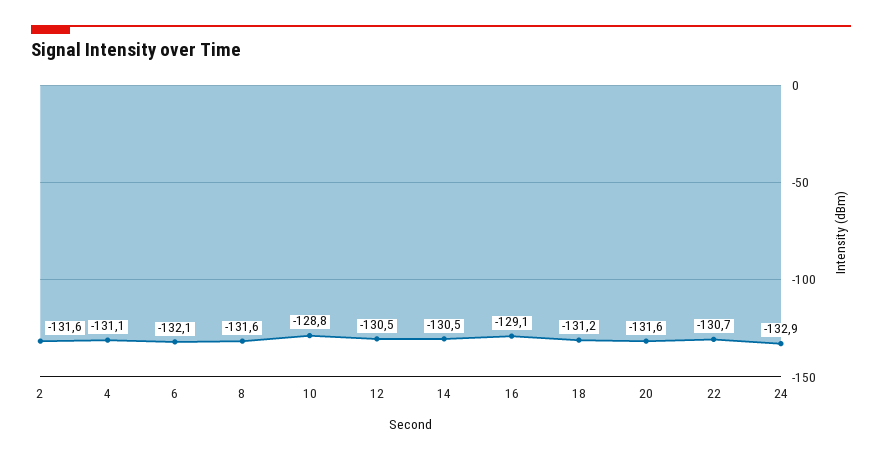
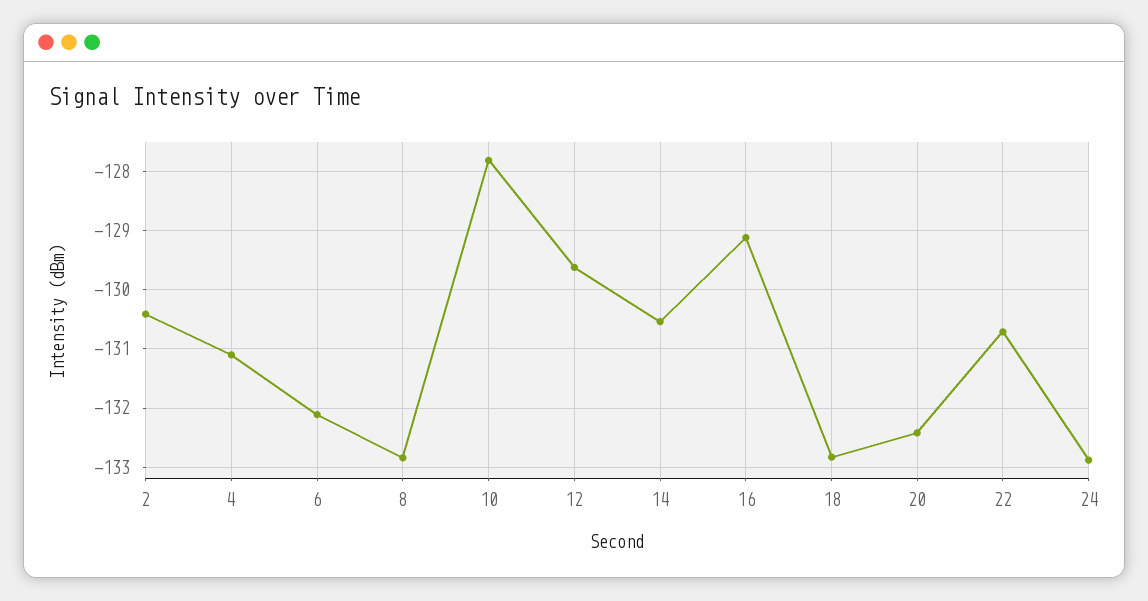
2: -131.6 -> -130.4
8: -131.6 -> -132.8
10: -128.8 -> -127.8
12: -130.5 -> -129.6
18: -131.2 -> -132.8
20: -131.6 -> -132.4

